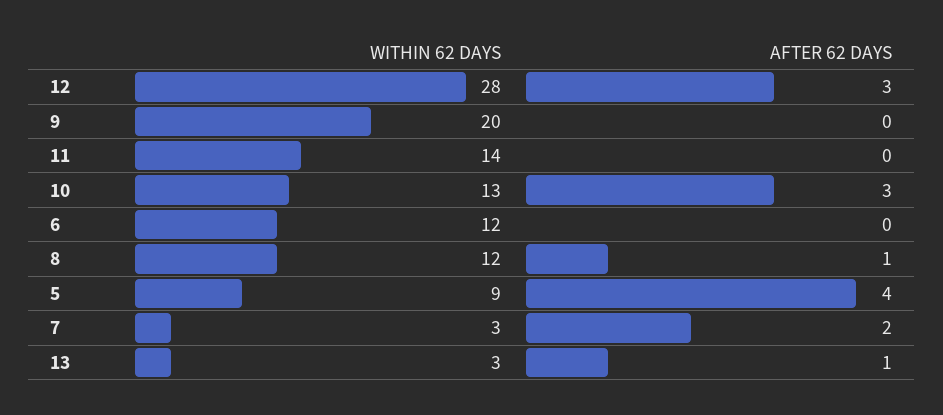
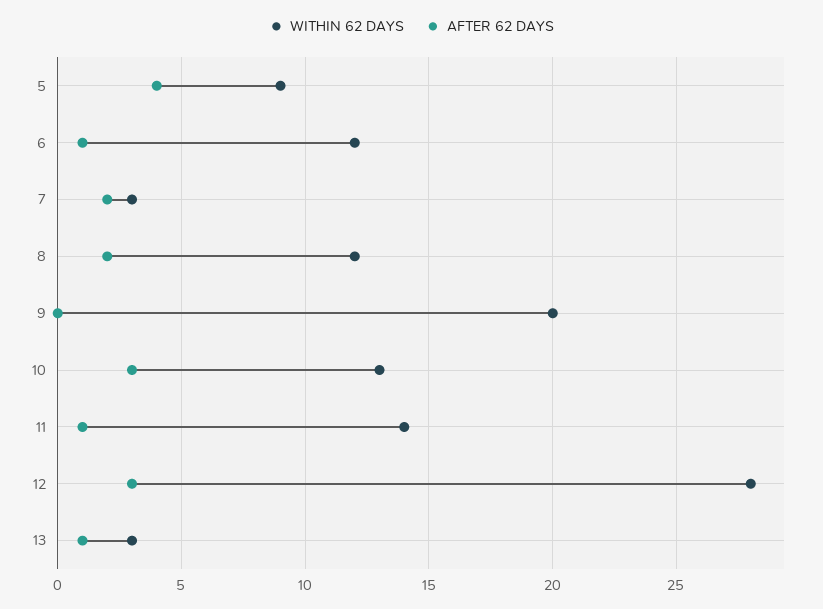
AFTER 62 DAYS, 11: 0 -> 1
AFTER 62 DAYS, 6: 0 -> 1
AFTER 62 DAYS, 8: 1 -> 2

